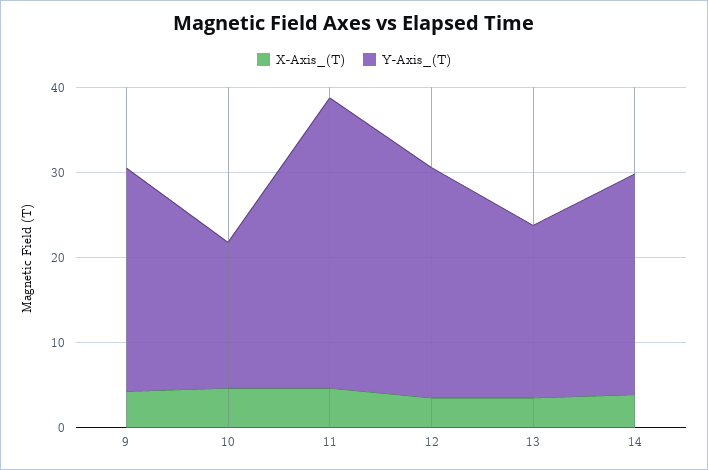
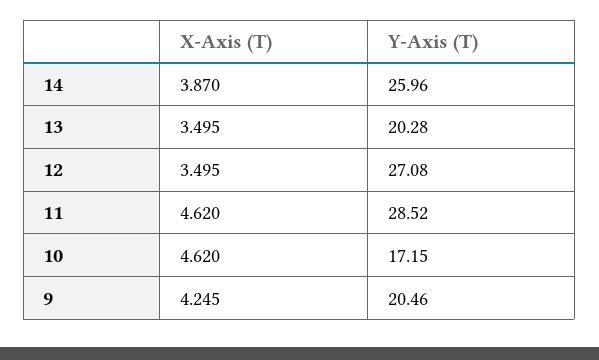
Y-Axis_(T), 9: 26 -> 20.46
Y-Axis_(T), 11: 34 -> 28.52

